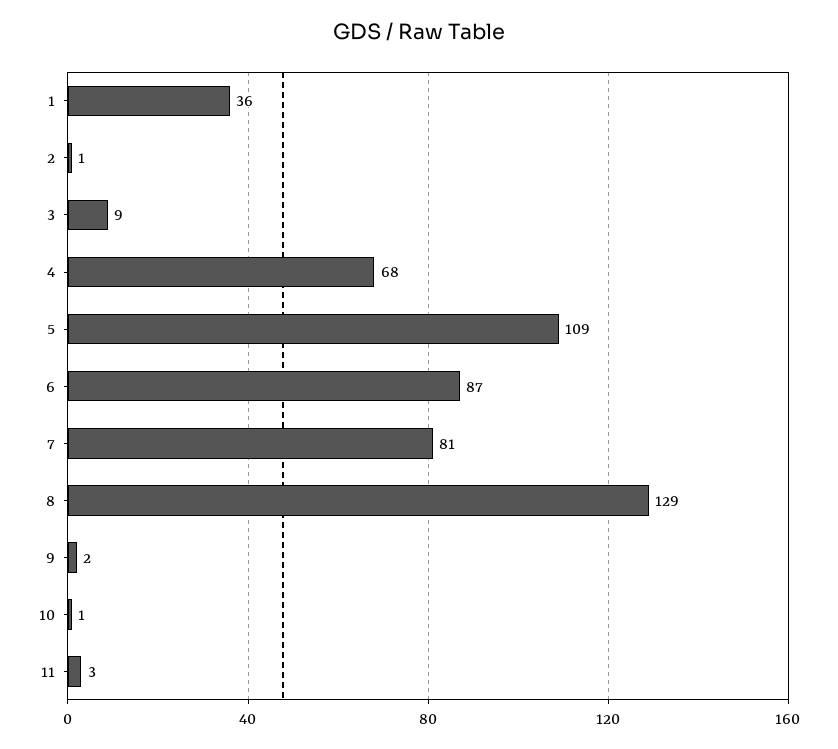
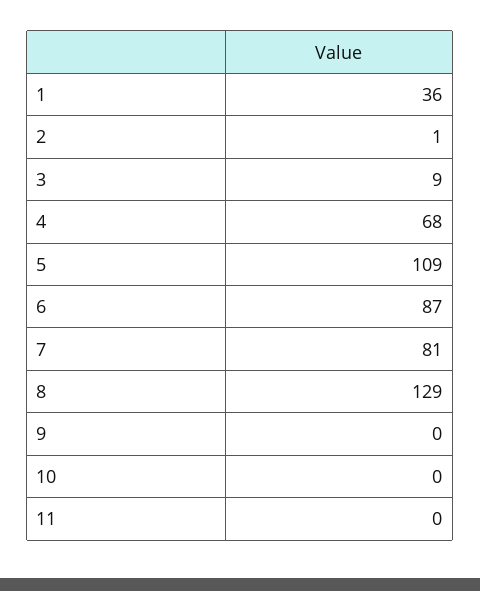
9: 2 -> 0
10: 1 -> 0
11: 3 -> 0

